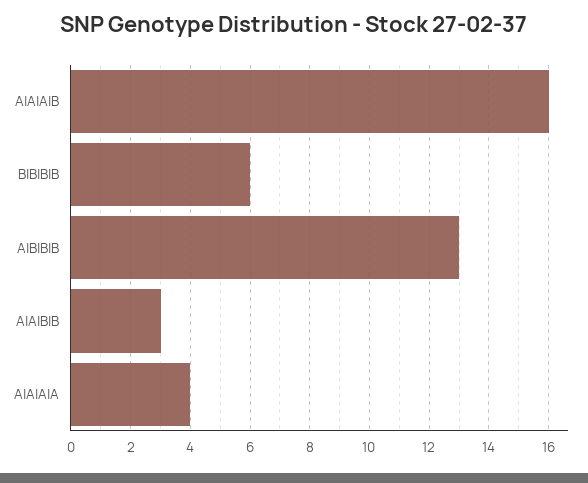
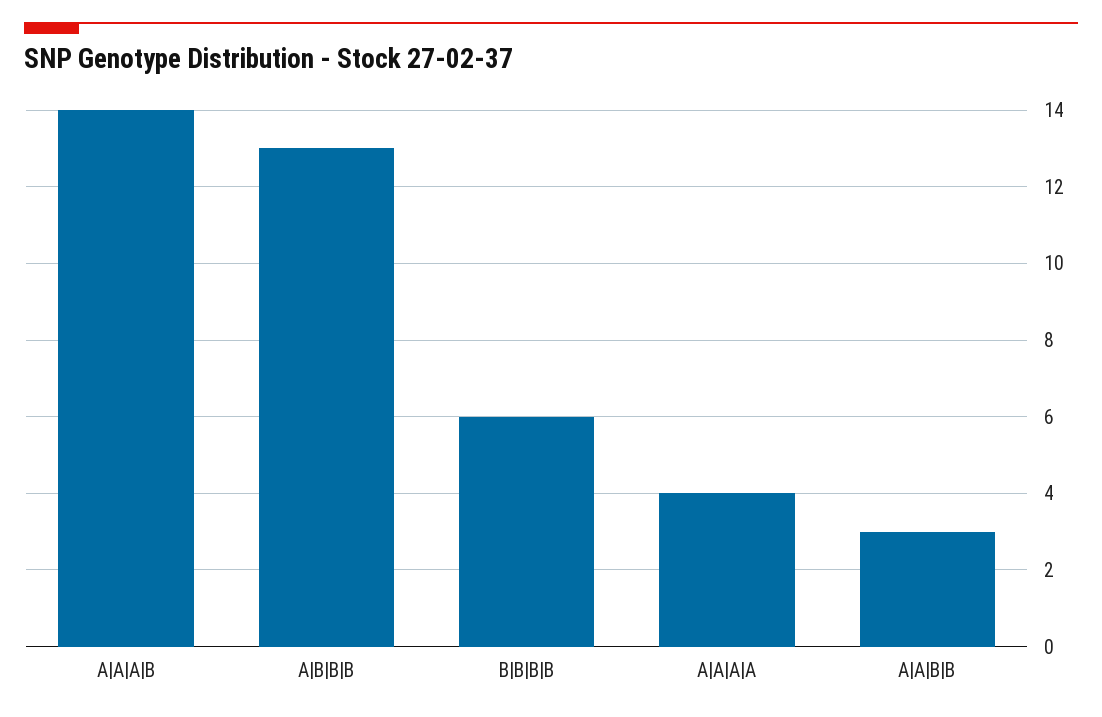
A|A|A|B: 16 -> 14

